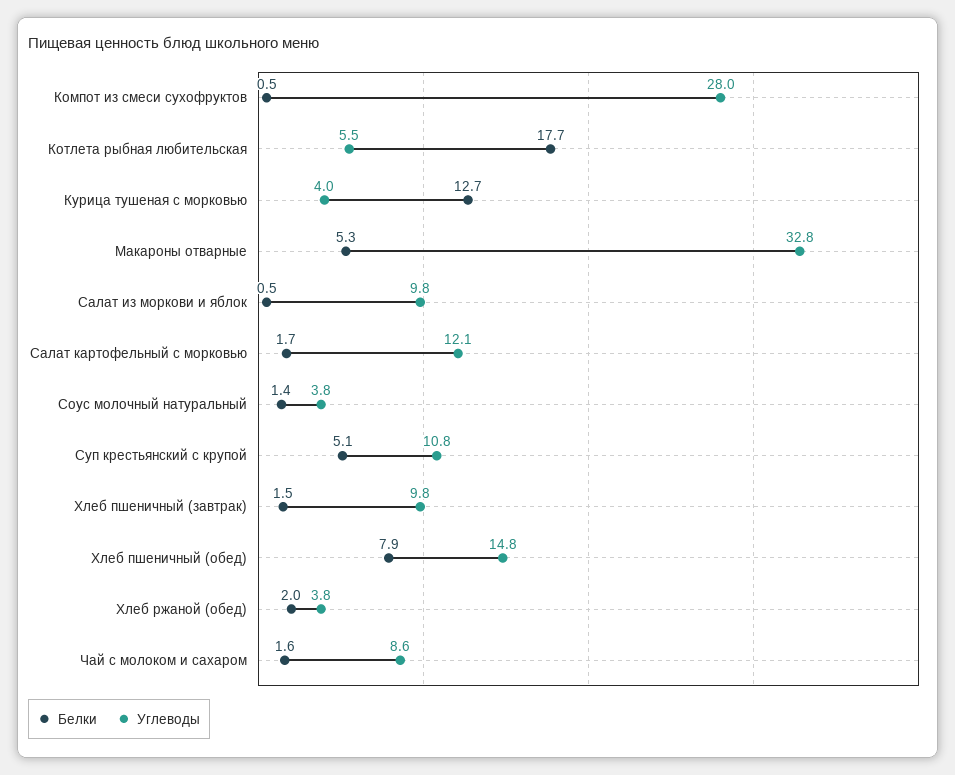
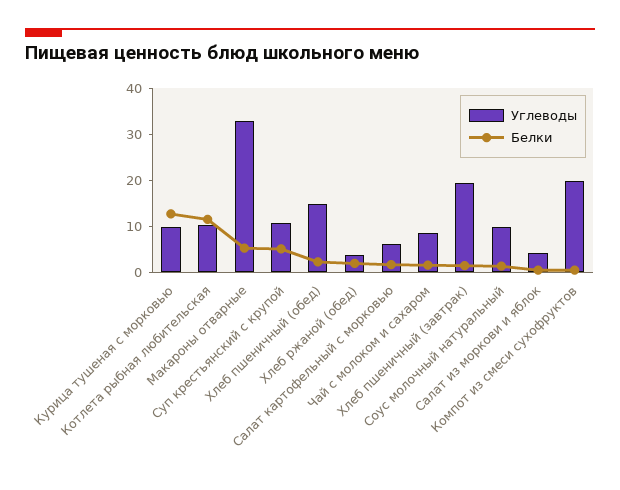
Углеводы, Компот из смеси сухофруктов: 28 -> 20
Белки, Котлета рыбная любительская: 17.7 -> 12
Углеводы, Котлета рыбная любительская: 5.5 -> 10
Углеводы, Курица тушеная с морковью: 4 -> 10
Углеводы, Салат из моркови и яблок: 9.8 -> 4
Углеводы, Салат картофельный с морковью: 12.1 -> 6
Углеводы, Соус молочный натуральный: 3.8 -> 10
Углеводы, Хлеб пшеничный (завтрак): 9.8 -> 20
Белки, Хлеб пшеничный (обед): 7.9 -> 2

